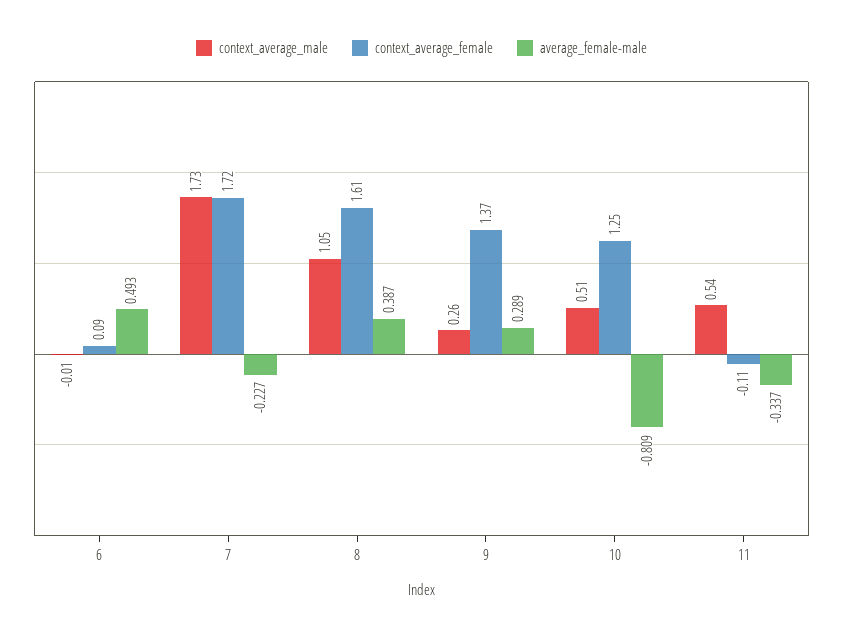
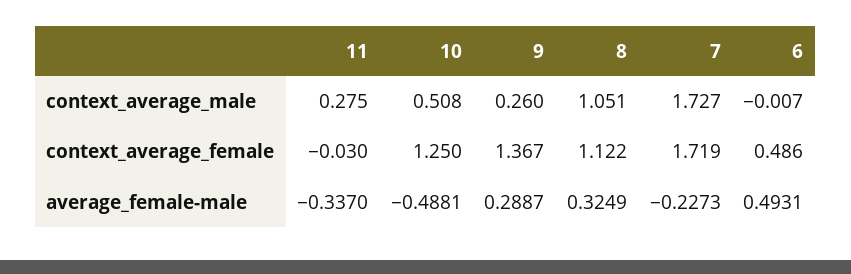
context_average_female, 6: 0.09 -> 0.486
context_average_female, 8: 1.61 -> 1.122
average_female-male, 8: 0.387 -> 0.3249
average_female-male, 10: -0.809 -> -0.4881
context_average_male, 11: 0.54 -> 0.275
context_average_female, 11: -0.11 -> -0.03

